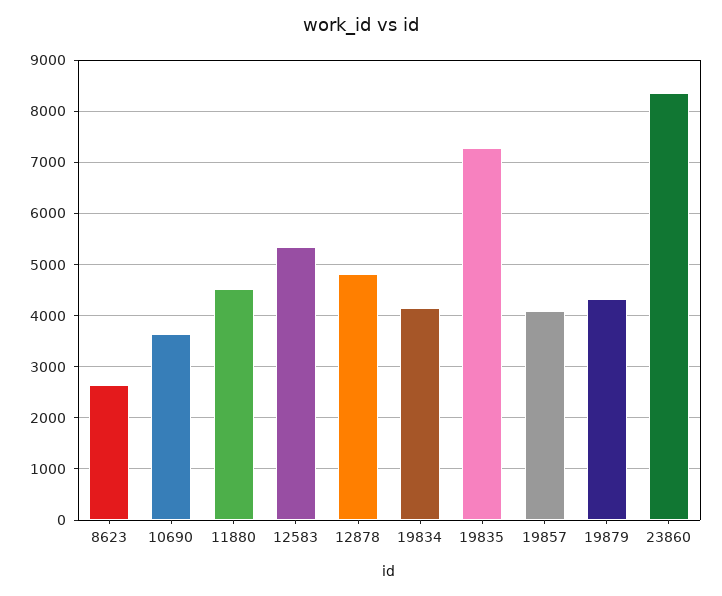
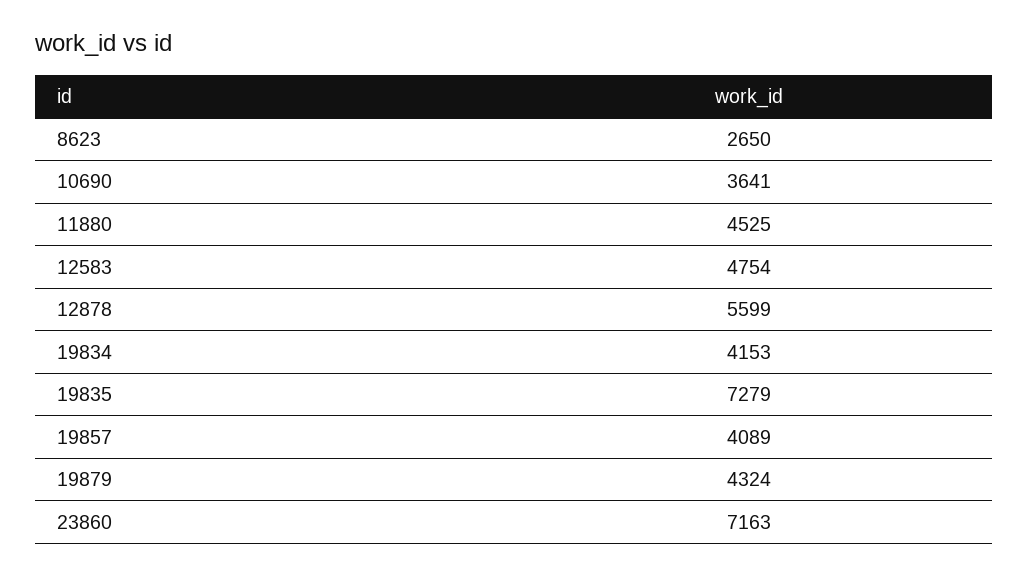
12583: 5400 -> 4754
12878: 4800 -> 5599
23860: 8400 -> 7163

